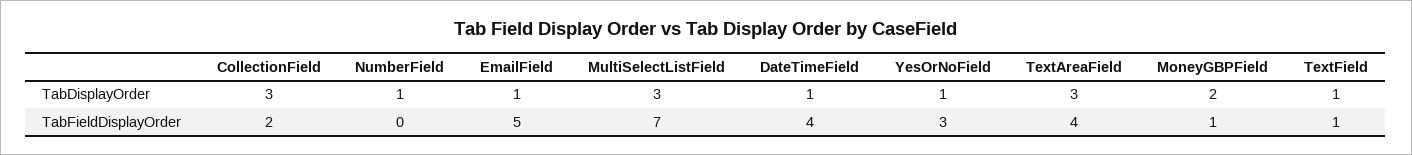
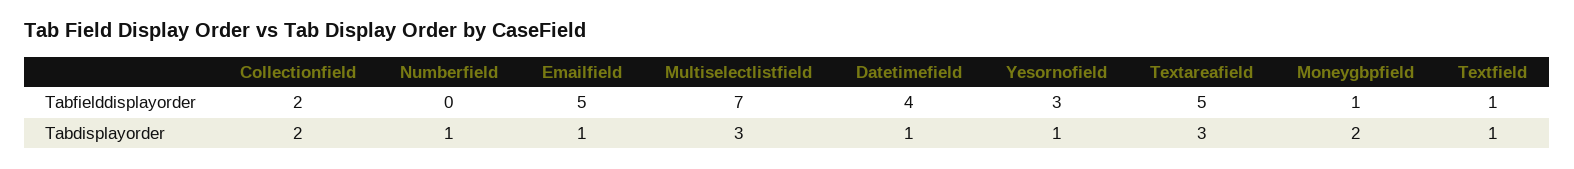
CollectionField, TabDisplayOrder: 3 -> 2
TextAreaField, TabFieldDisplayOrder: 4 -> 5

